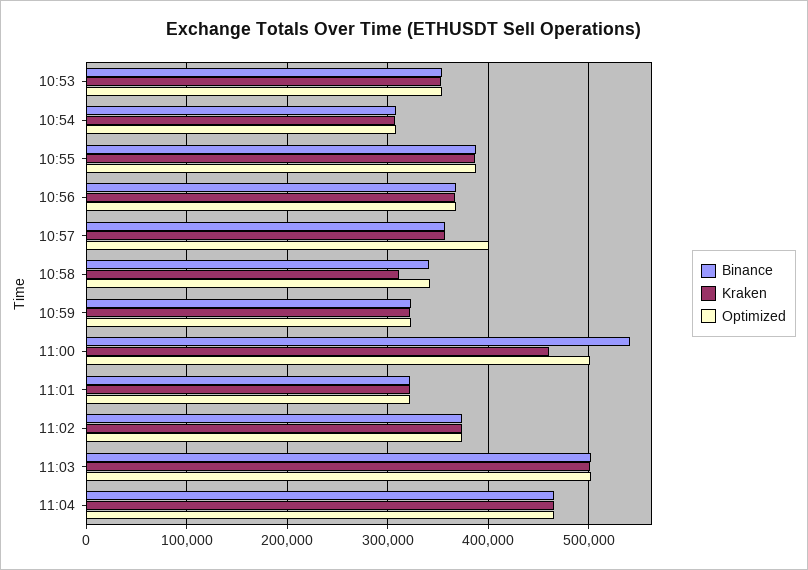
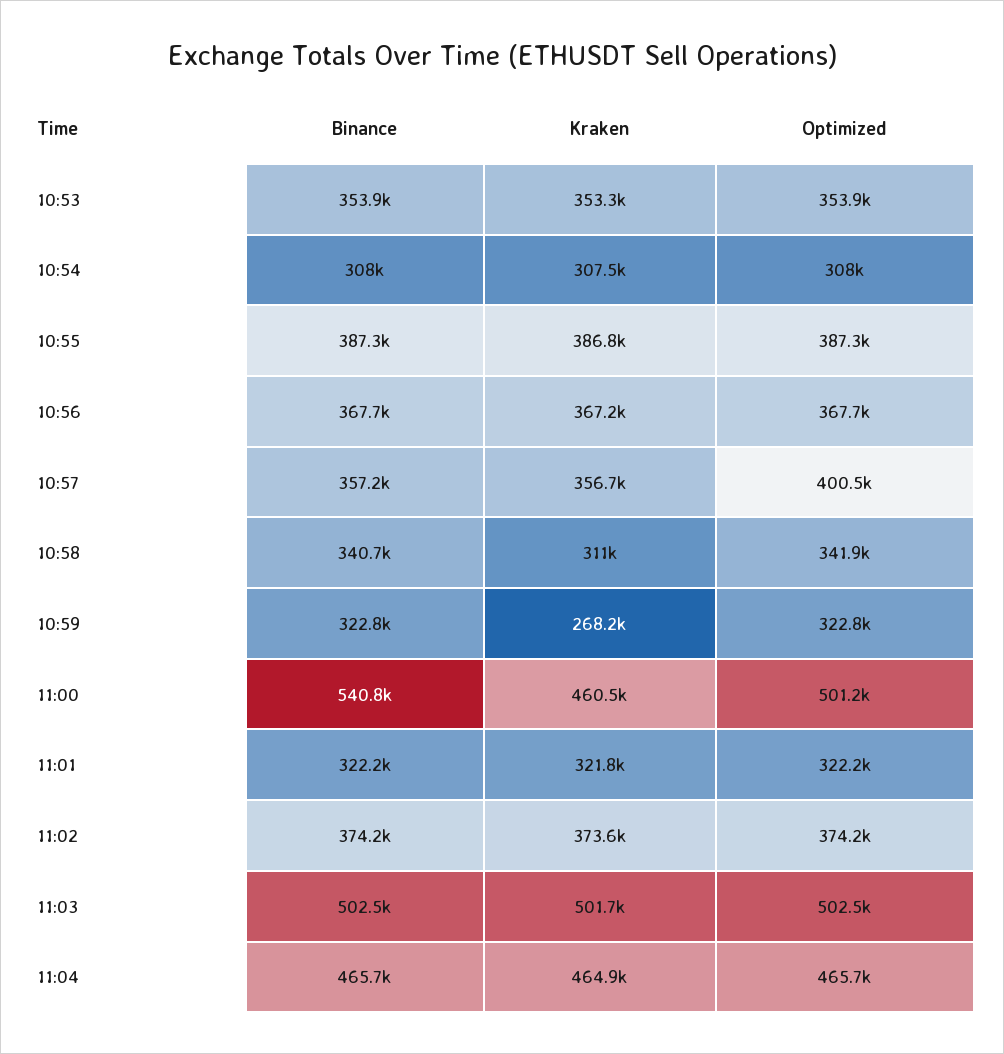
Kraken, 10:59: 320000 -> 268200

